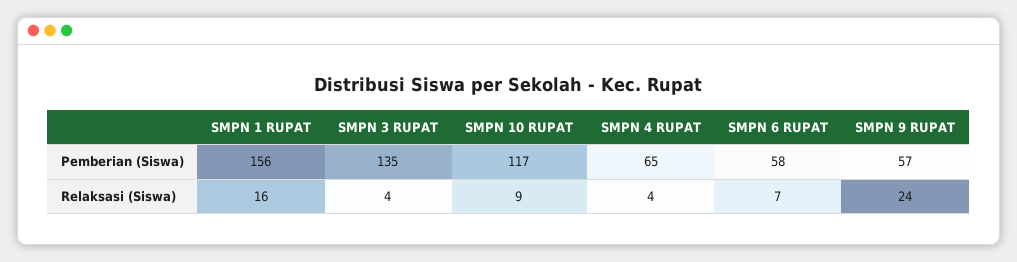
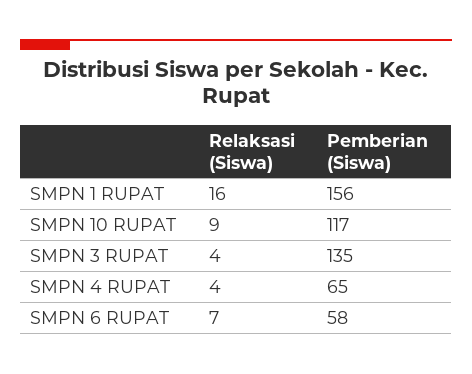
SMPN 9 RUPAT, Pemberian (Siswa): 57 -> none
SMPN 9 RUPAT, Relaksasi (Siswa): 24 -> none

